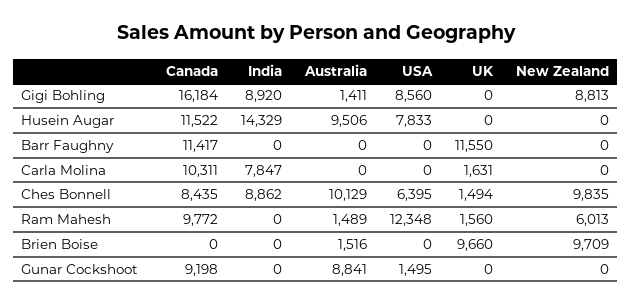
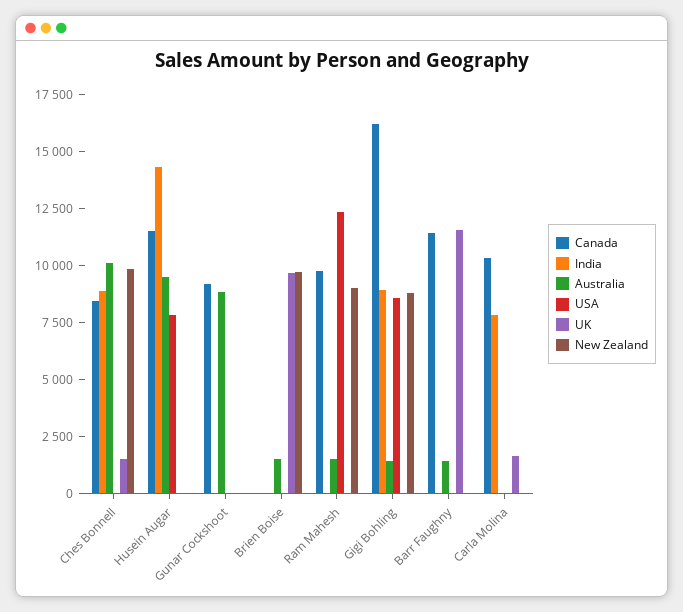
Australia, Barr Faughny: 0 -> 1500
USA, Ches Bonnell: 6395 -> 0
UK, Ram Mahesh: 1560 -> 0
New Zealand, Ram Mahesh: 6013 -> 9000
USA, Gunar Cockshoot: 1495 -> 0

